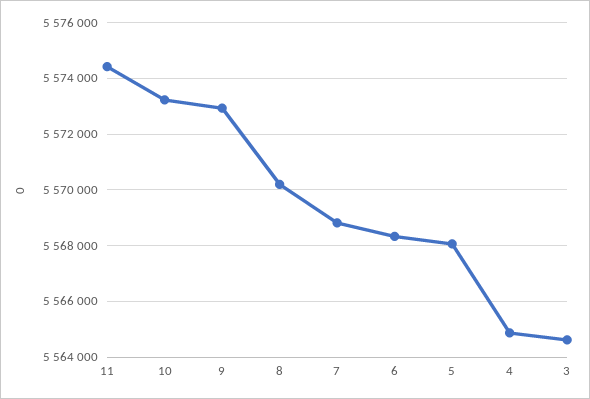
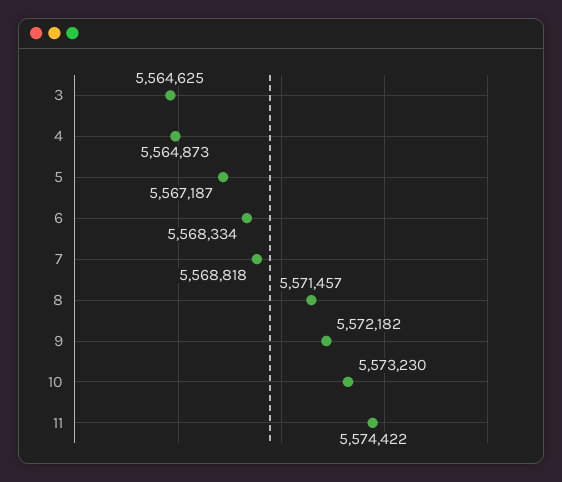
9: 5573000 -> 5572182
8: 5570250 -> 5571457
5: 5568000 -> 5567187

